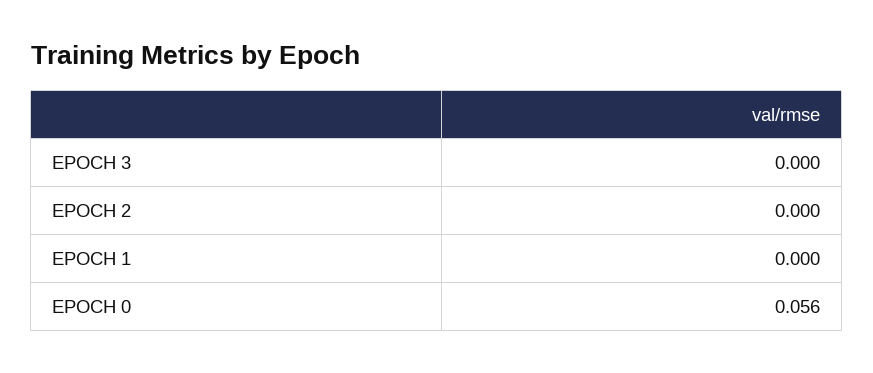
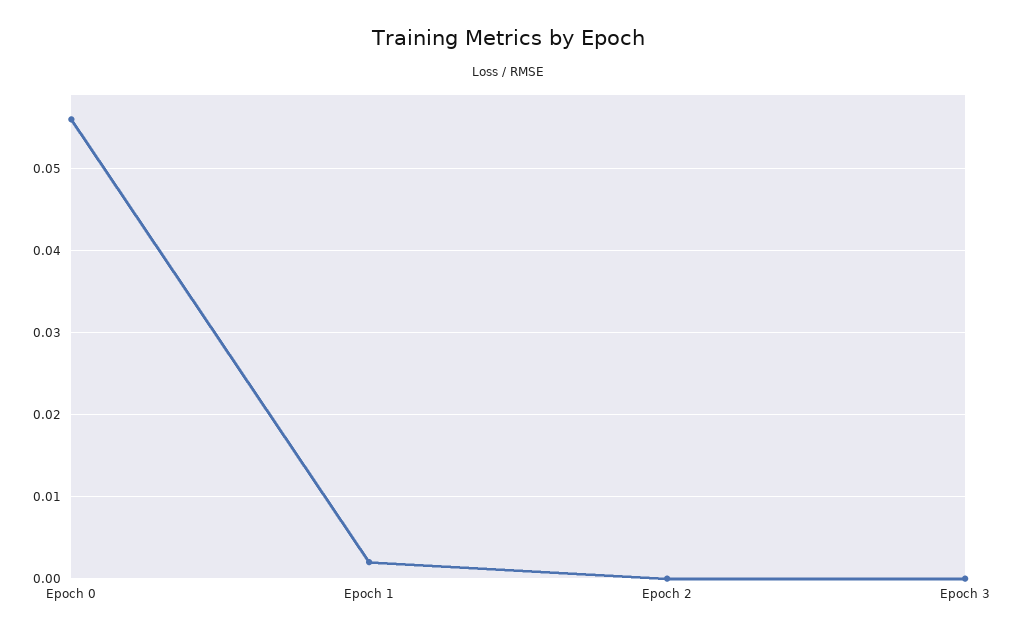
EPOCH 1: 0 -> 0.002

